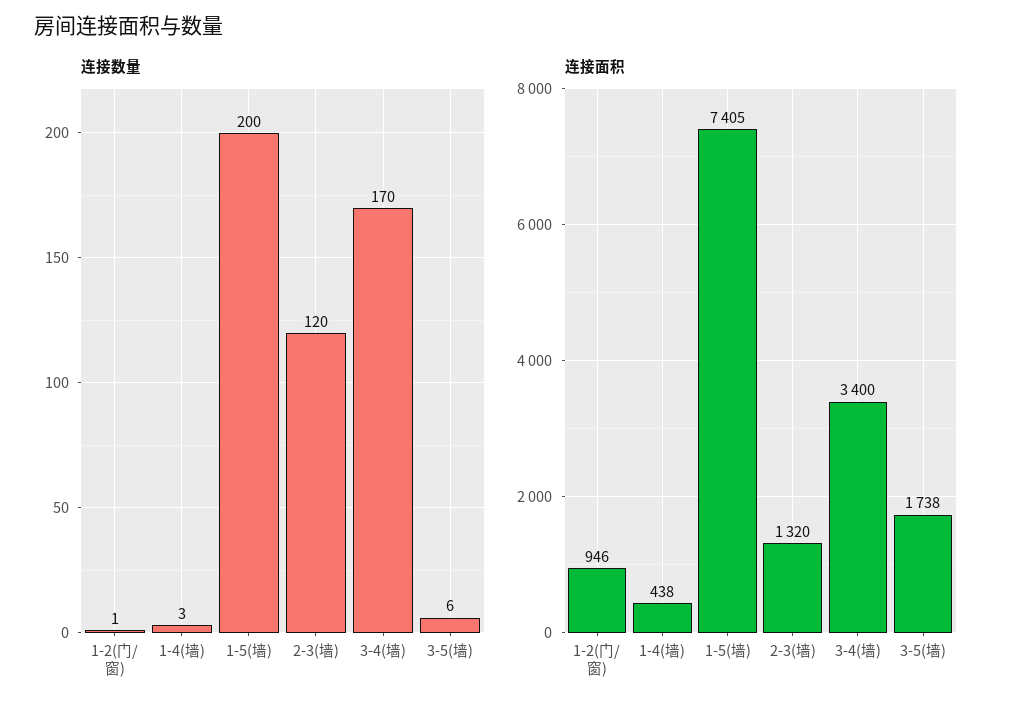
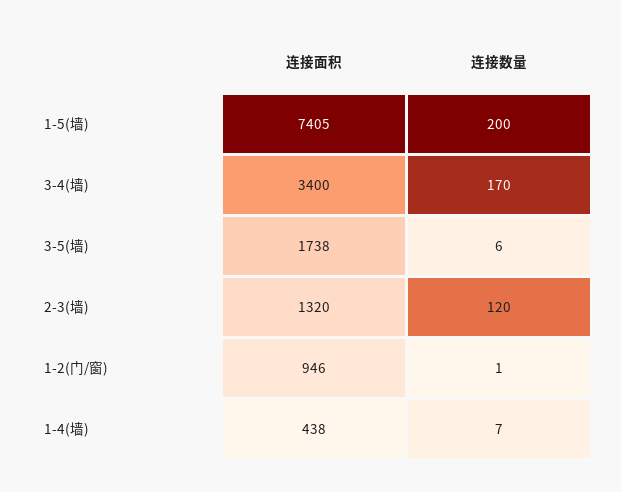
连接数量, 1-4(墙): 3 -> 7

